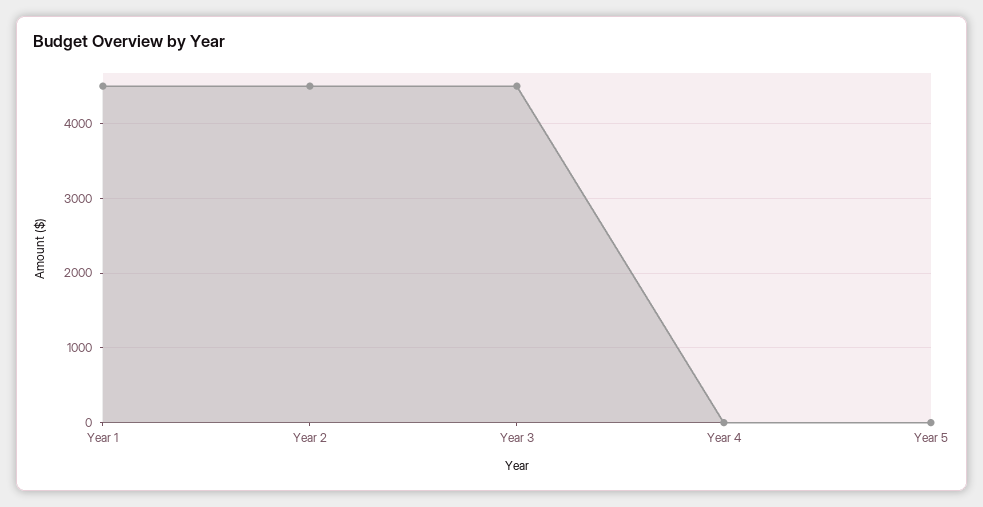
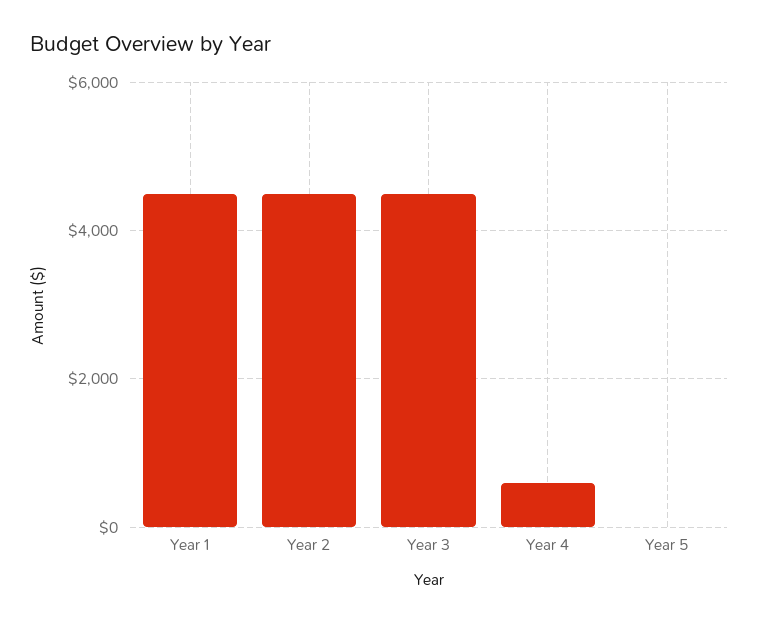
Year 4: 0 -> 600

